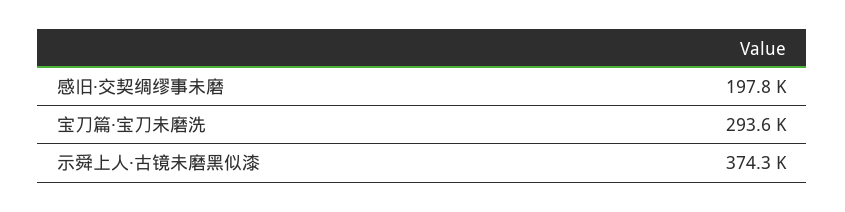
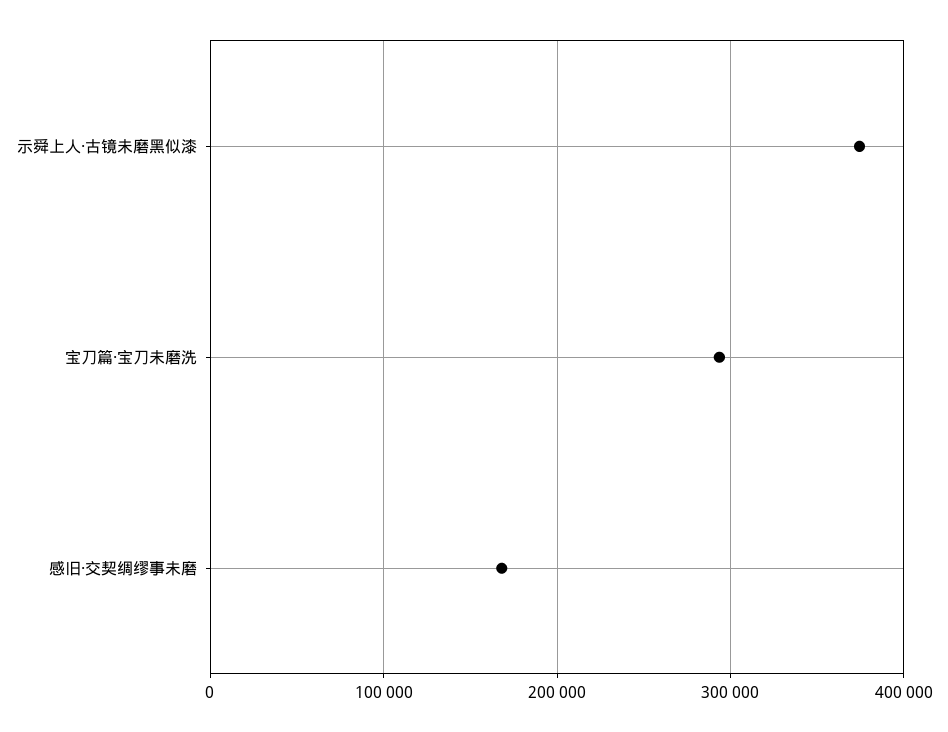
感旧·交契绸缪事未磨: 197800 -> 170000

